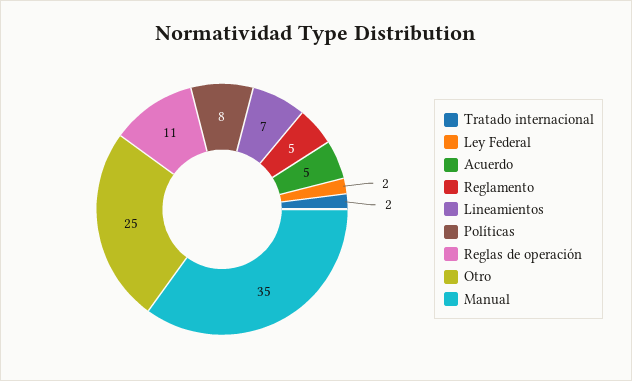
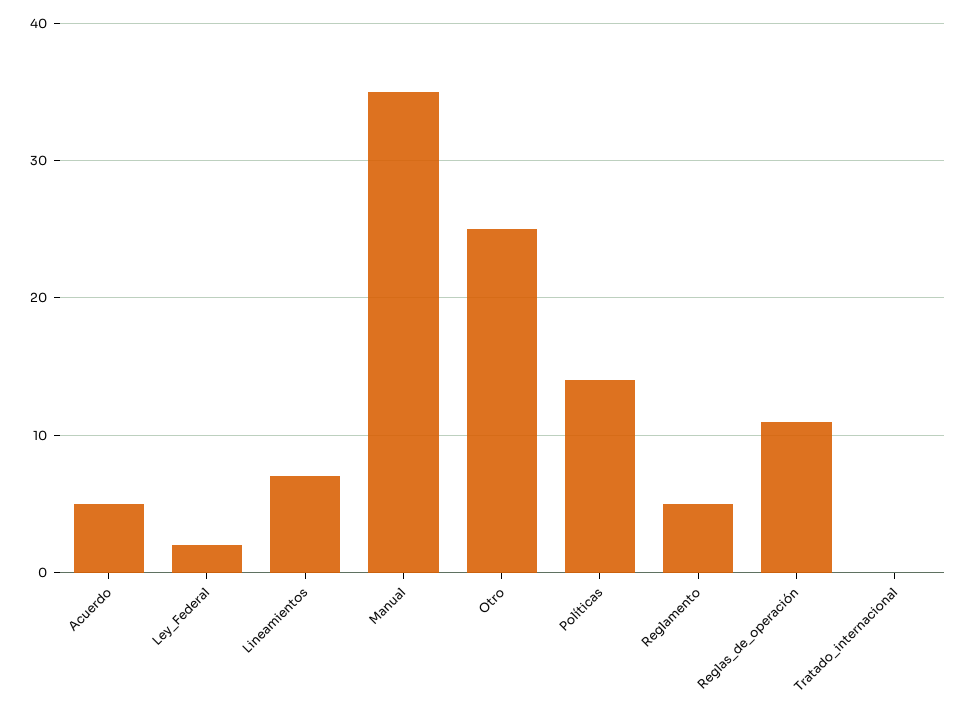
Tratado internacional: 2 -> 0
Políticas: 8 -> 14

